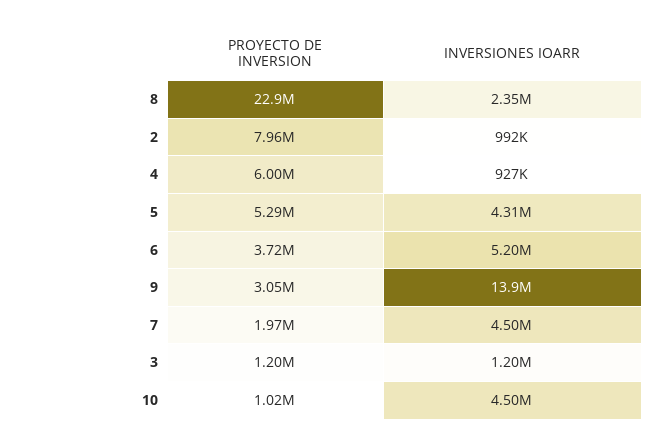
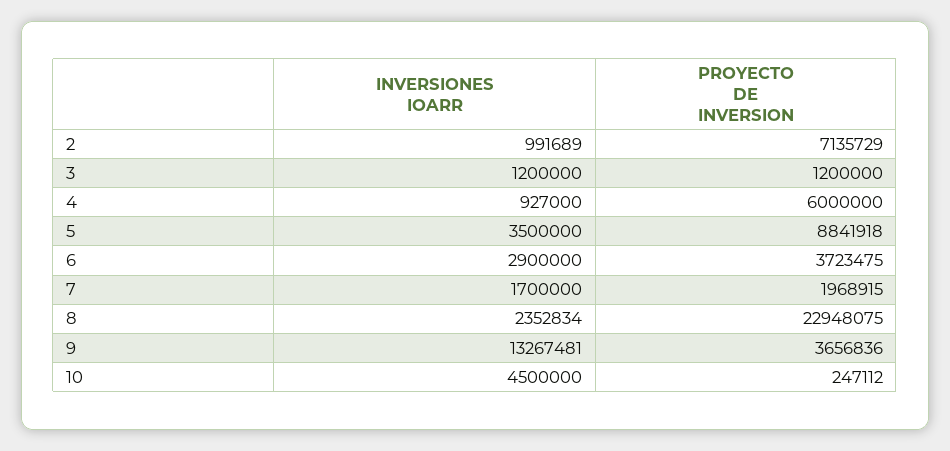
PROYECTO DE INVERSION, 2: 7960000 -> 7135729
PROYECTO DE INVERSION, 5: 5290000 -> 8841918
INVERSIONES IOARR, 5: 4310000 -> 3500000
INVERSIONES IOARR, 6: 5200000 -> 2900000
PROYECTO DE INVERSION, 9: 3050000 -> 3656836
INVERSIONES IOARR, 9: 13900000 -> 13267481
INVERSIONES IOARR, 7: 4500000 -> 1700000
PROYECTO DE INVERSION, 10: 1020000 -> 247112

